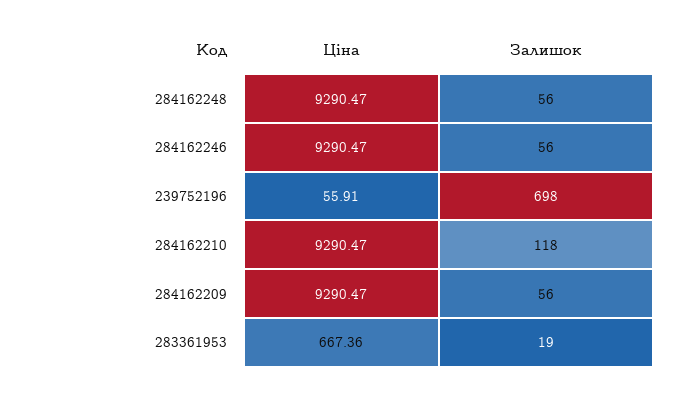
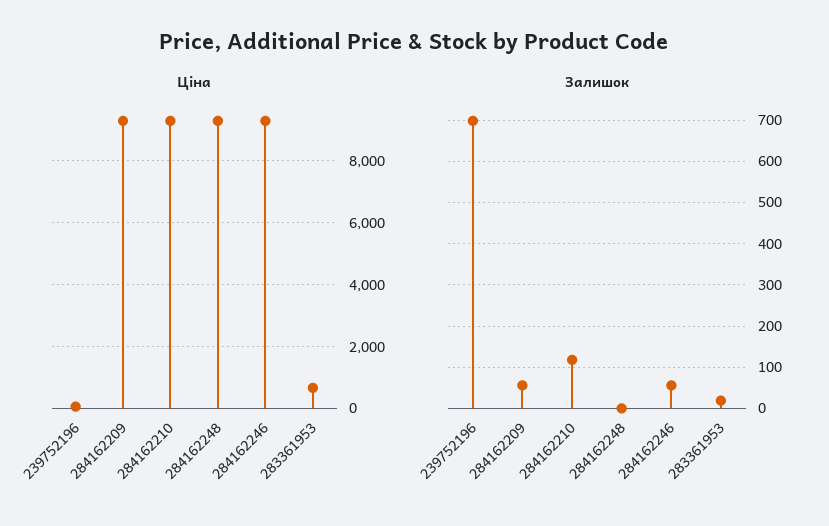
Залишок, 284162248: 56 -> 0

